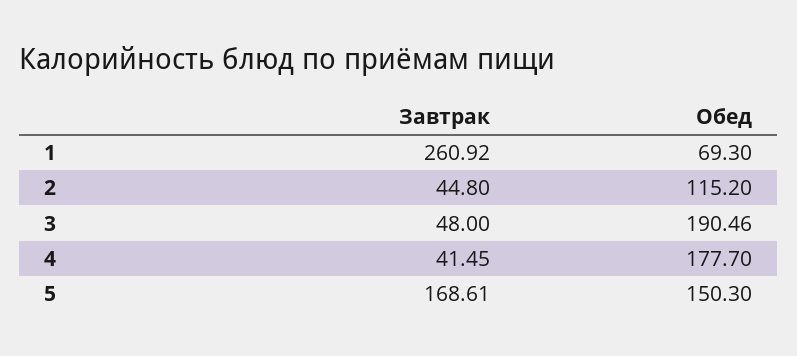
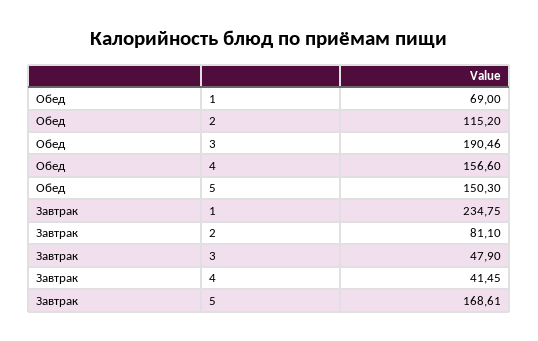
Завтрак, 1: 260.92 -> 234.75
Обед, 1: 69.3 -> 69
Завтрак, 2: 44.8 -> 81.1
Завтрак, 3: 48 -> 47.9
Обед, 4: 177.7 -> 156.6

